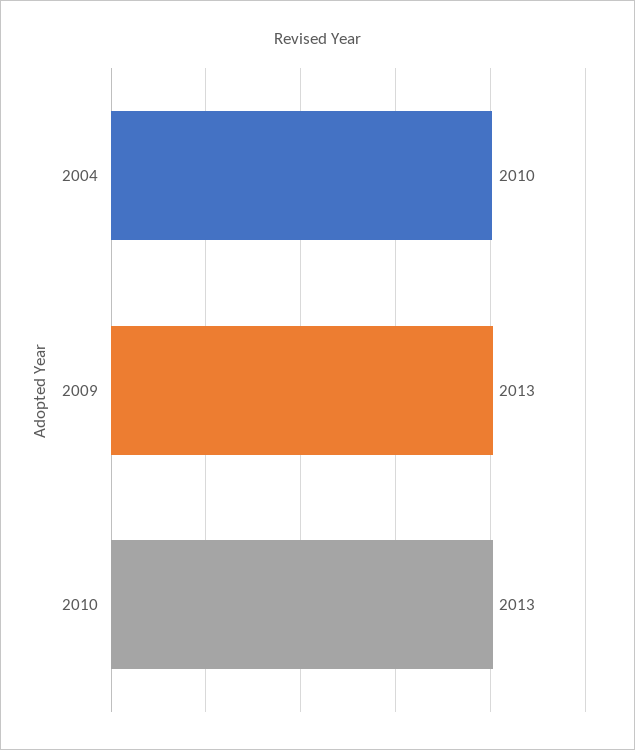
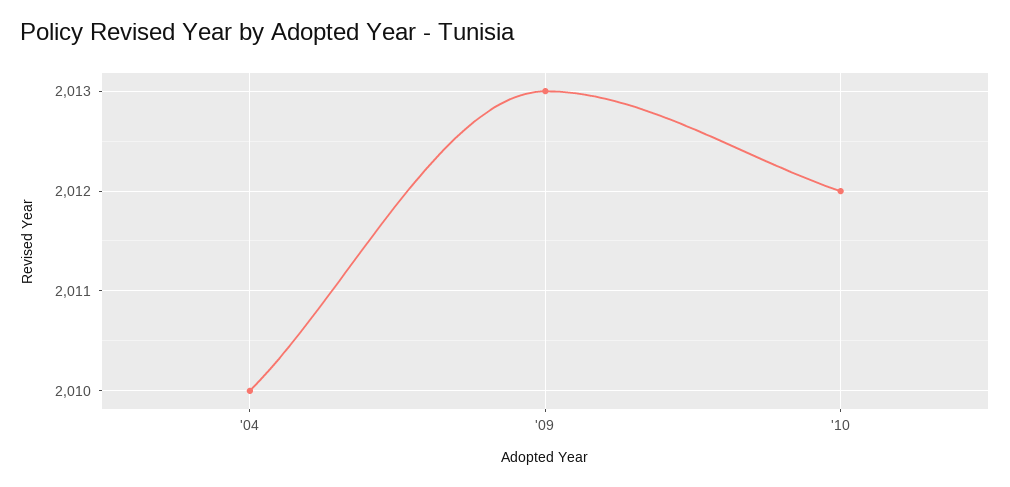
2010: 2013 -> 2012

